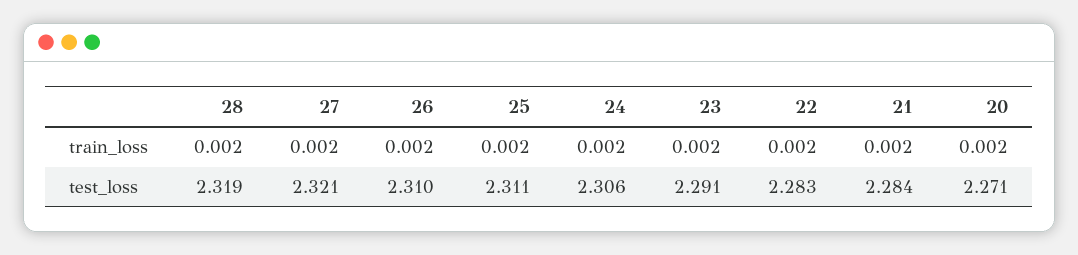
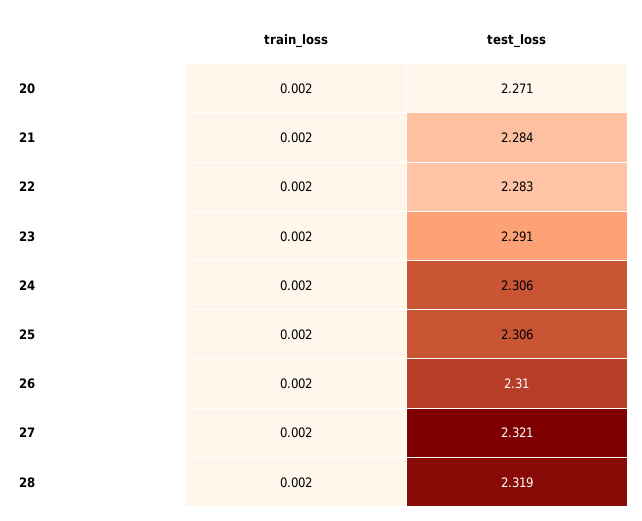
25, test_loss: 2.311 -> 2.306

